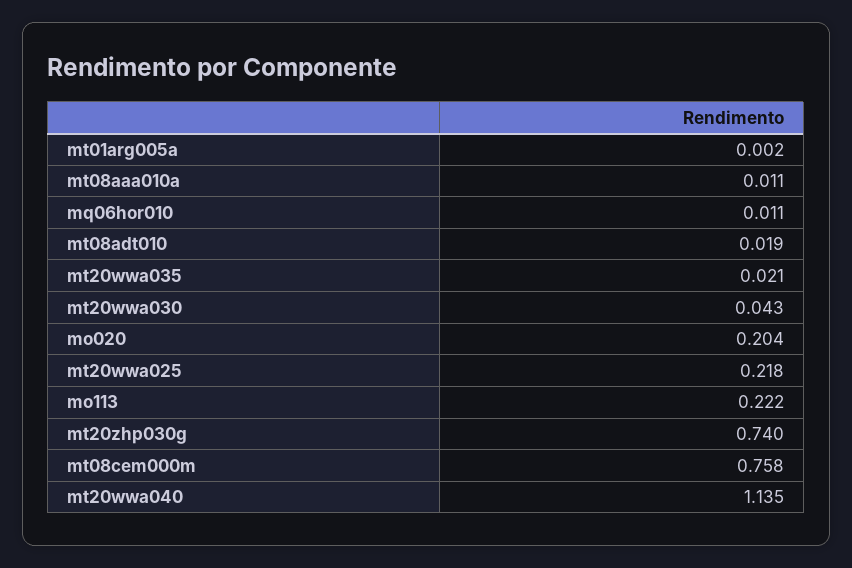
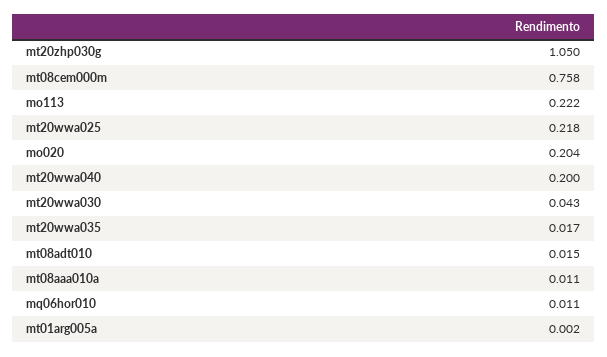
mt08adt010: 0.019 -> 0.015
mt20wwa035: 0.021 -> 0.017
mt20zhp030g: 0.74 -> 1.05
mt20wwa040: 1.135 -> 0.2

